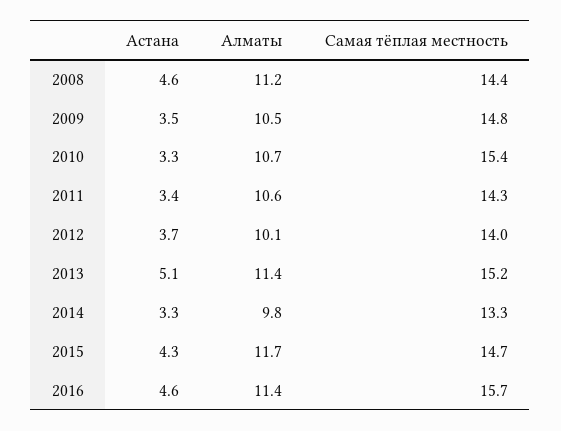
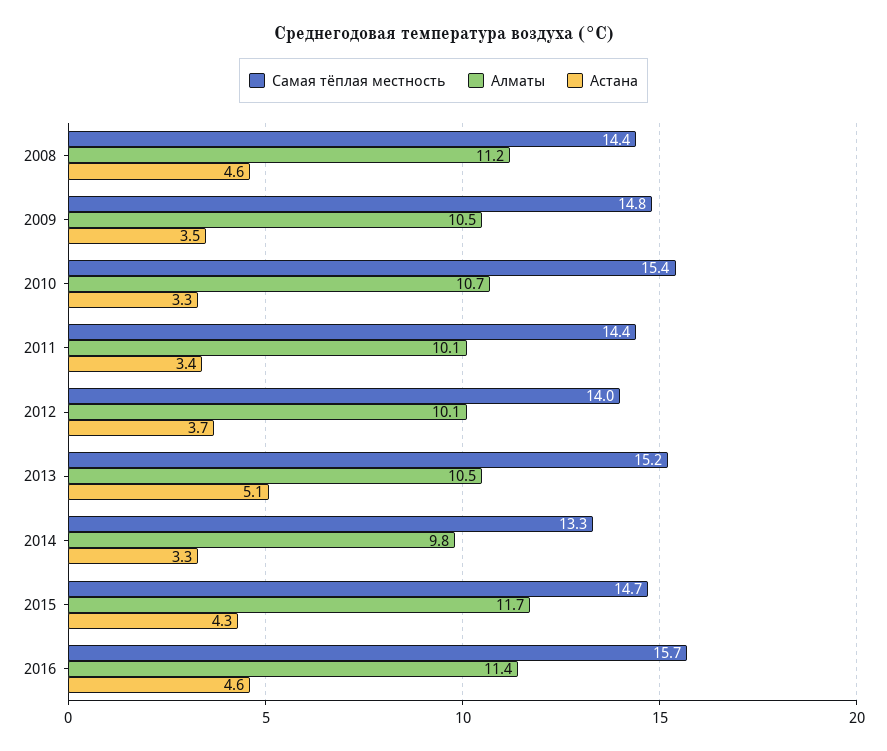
Алматы, 2011: 10.6 -> 10.1
Самая тёплая местность, 2011: 14.3 -> 14.4
Алматы, 2013: 11.4 -> 10.5

